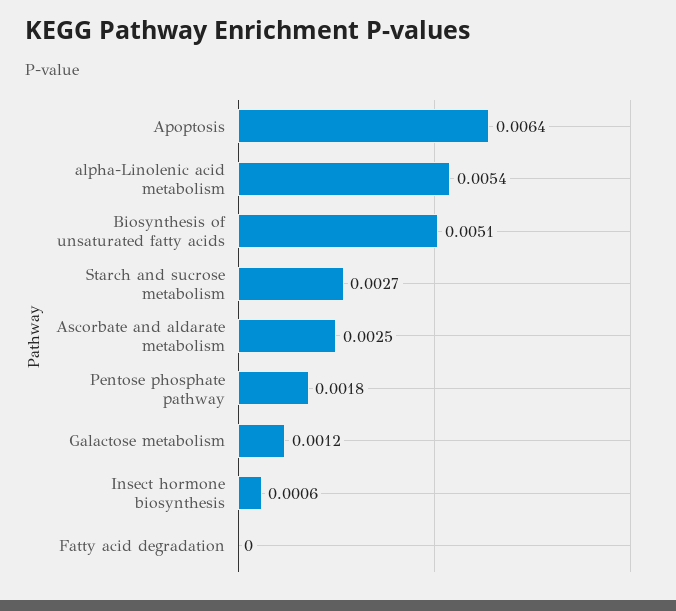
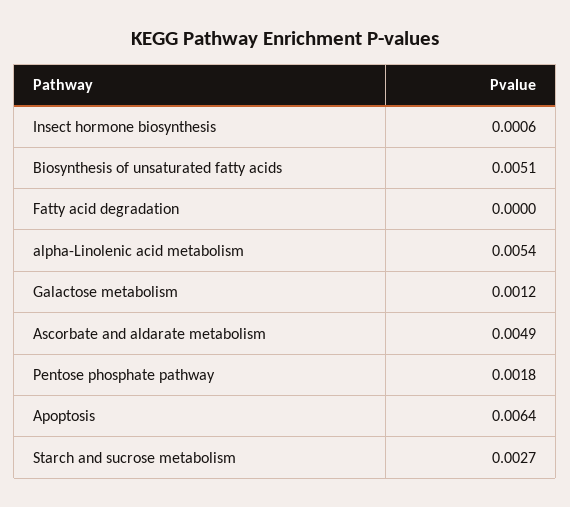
Ascorbate and aldarate metabolism: 0.0025 -> 0.0049

